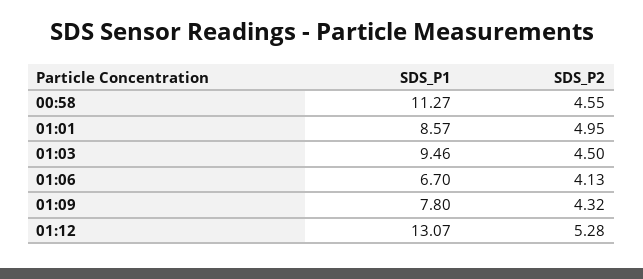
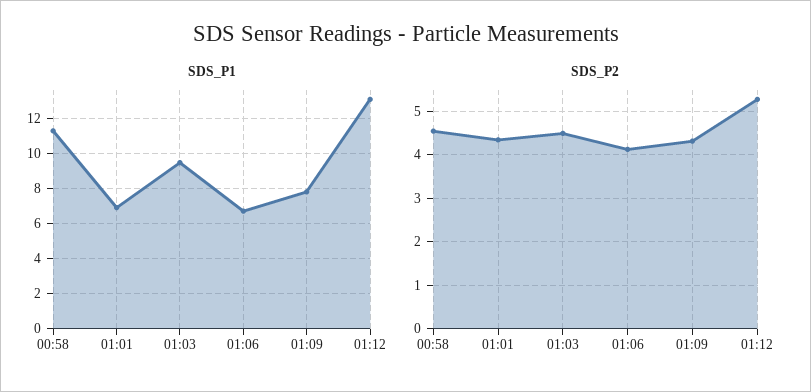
SDS_P1, 01:01: 8.57 -> 7
SDS_P2, 01:01: 4.95 -> 4.4

